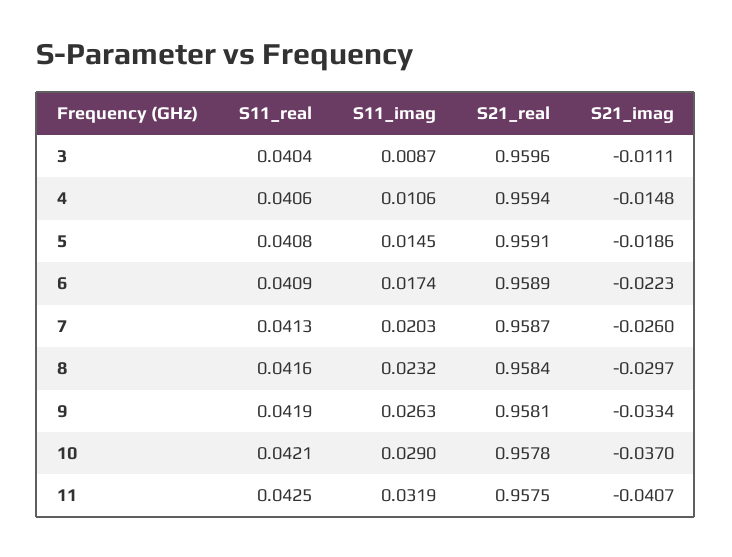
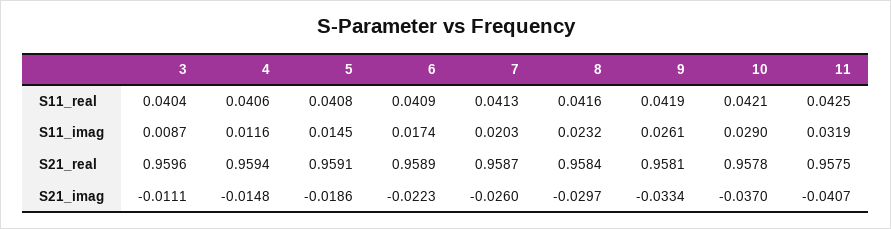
S11_imag, 4: 0.0106 -> 0.0116
S11_imag, 9: 0.0263 -> 0.0261

